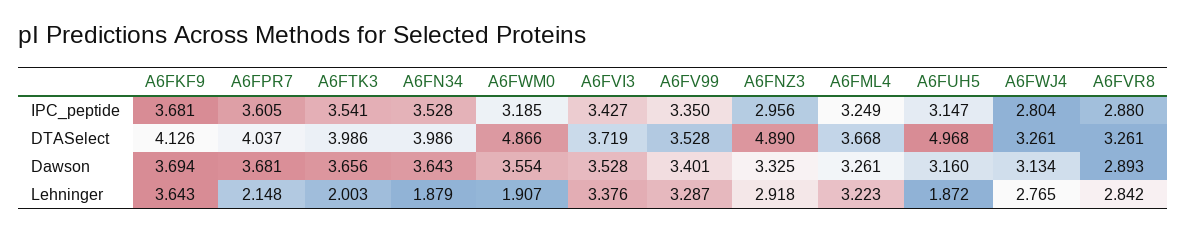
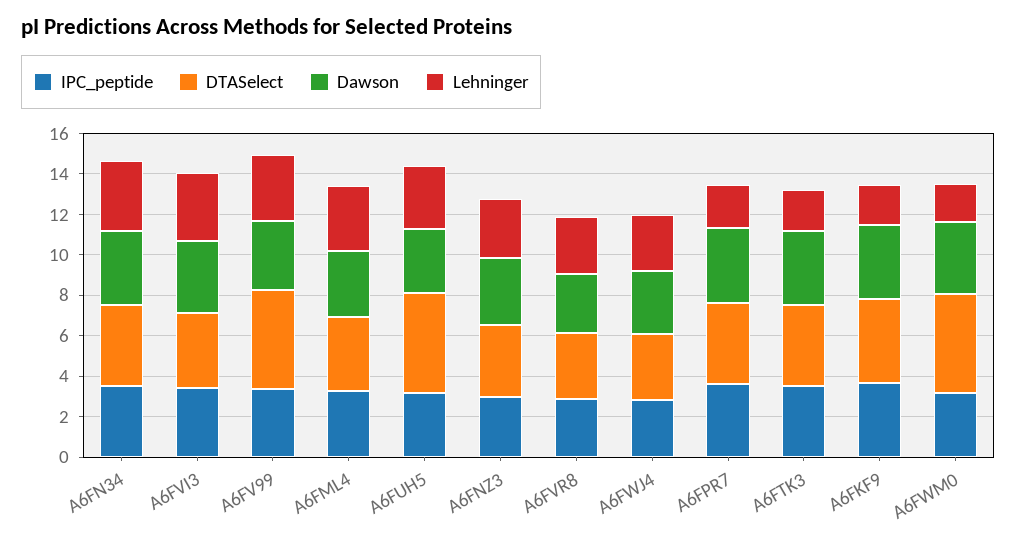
DTASelect, A6FV99: 3.528 -> 5
DTASelect, A6FNZ3: 4.89 -> 3.5
Lehninger, A6FKF9: 3.643 -> 2
Lehninger, A6FN34: 1.879 -> 3.5
Lehninger, A6FUH5: 1.872 -> 3

